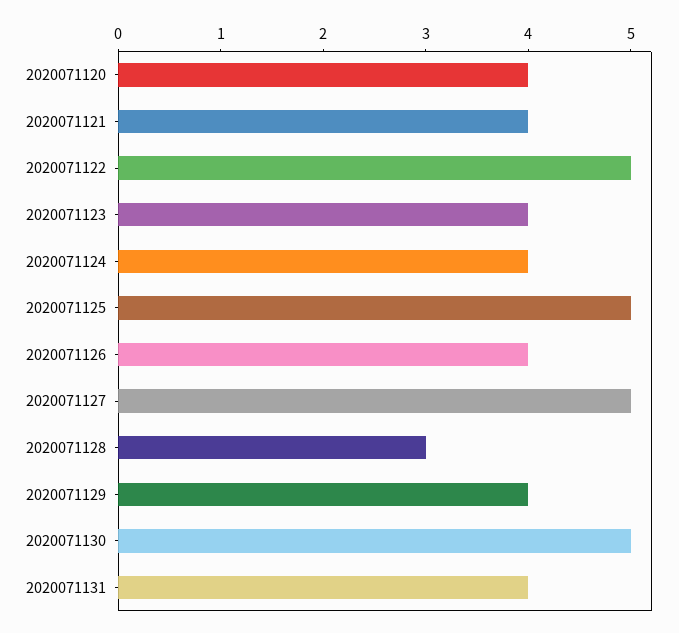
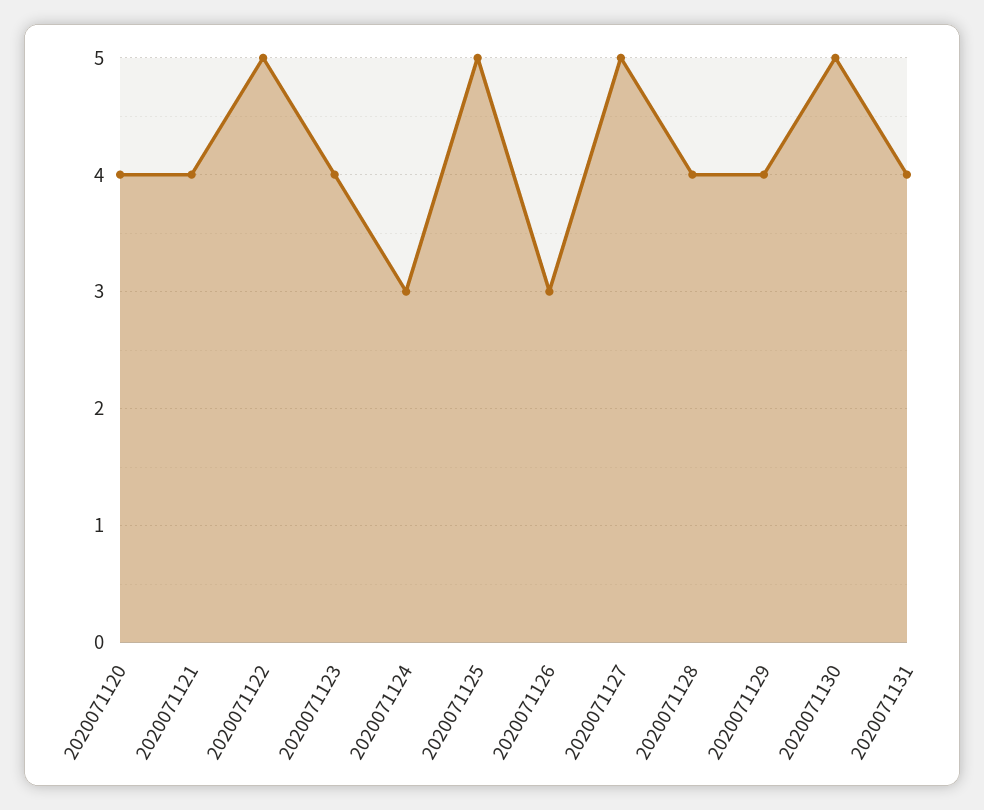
2020071124: 4 -> 3
2020071126: 4 -> 3
2020071128: 3 -> 4

